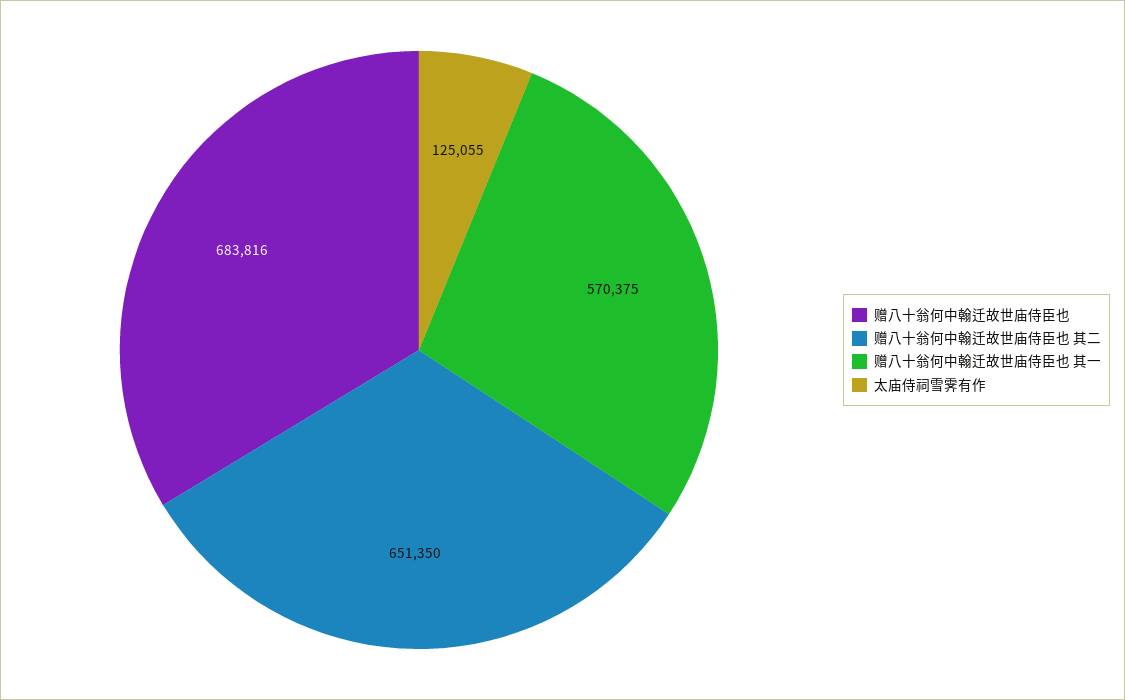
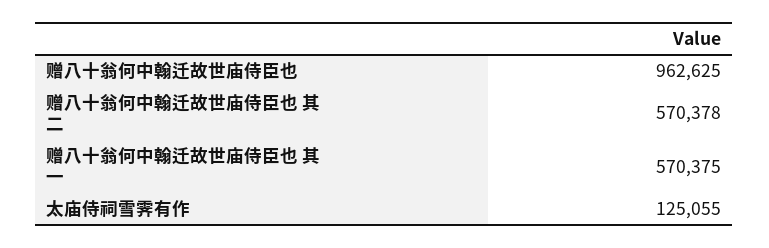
赠八十翁何中翰迁故世庙侍臣也: 683816 -> 962625
赠八十翁何中翰迁故世庙侍臣也 其二: 651350 -> 570378

